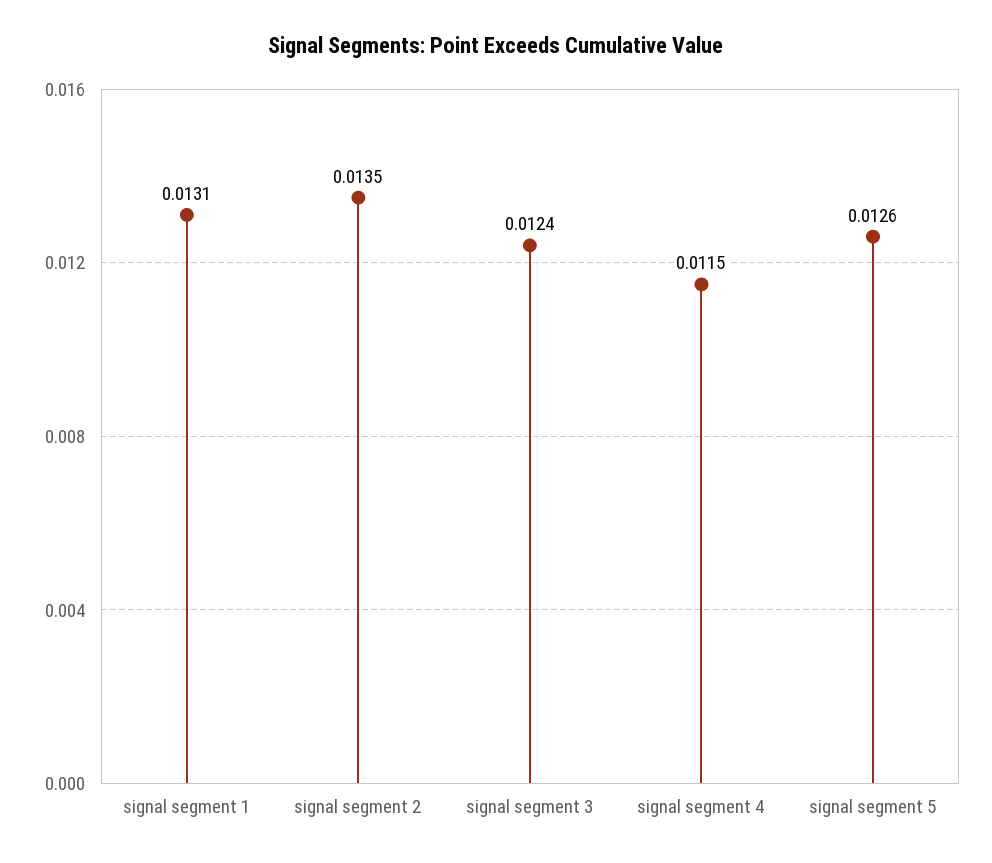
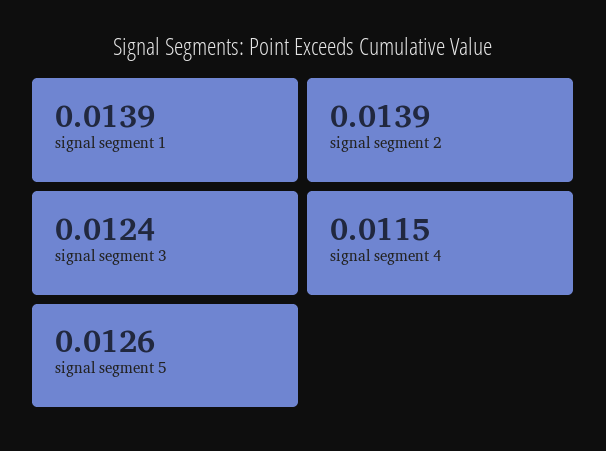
signal segment 1: 0.0131 -> 0.0139
signal segment 2: 0.0135 -> 0.0139

